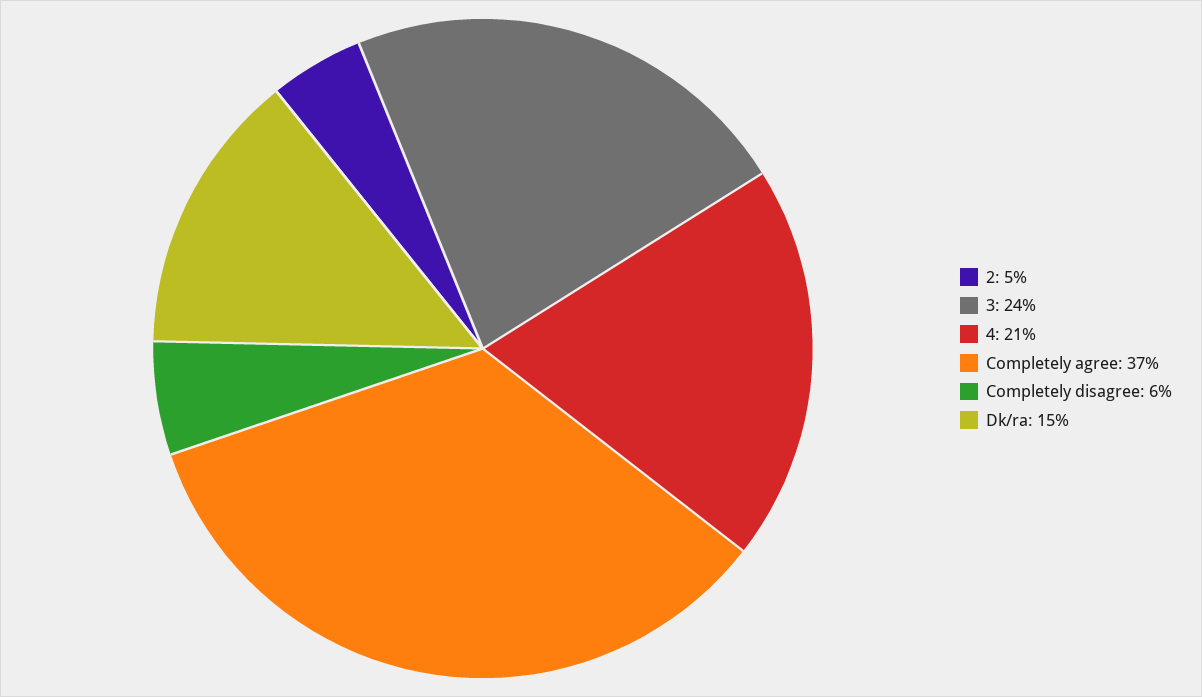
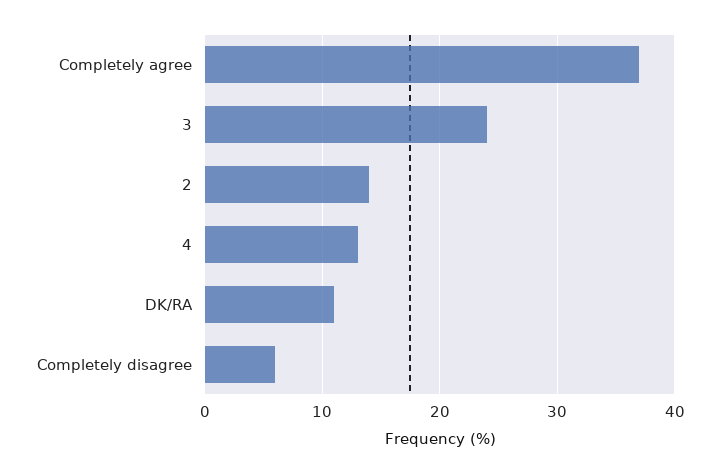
2: 5 -> 14
4: 21 -> 13
Dk/ra: 15 -> 11

